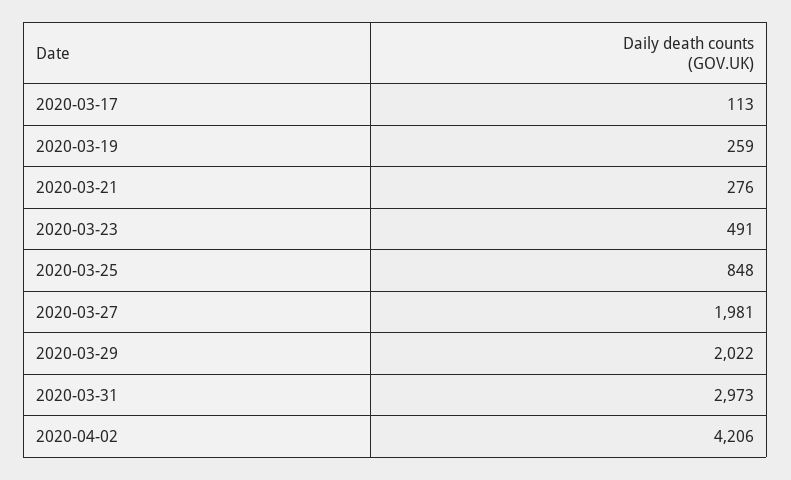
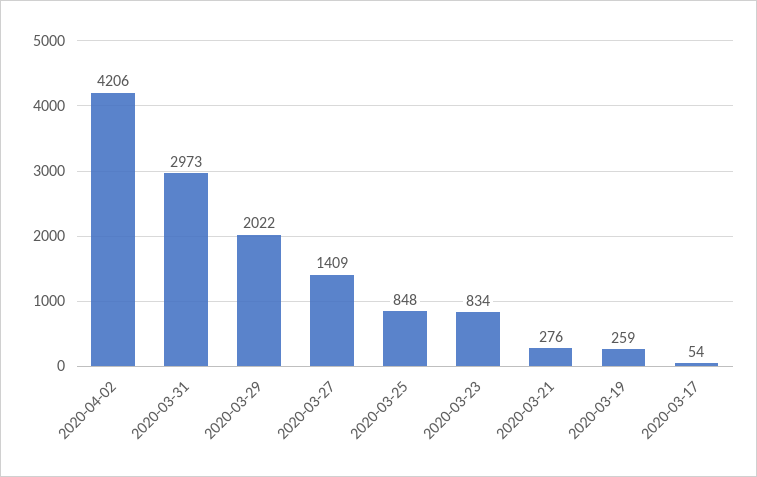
2020-03-17: 113 -> 54
2020-03-23: 491 -> 834
2020-03-27: 1981 -> 1409

